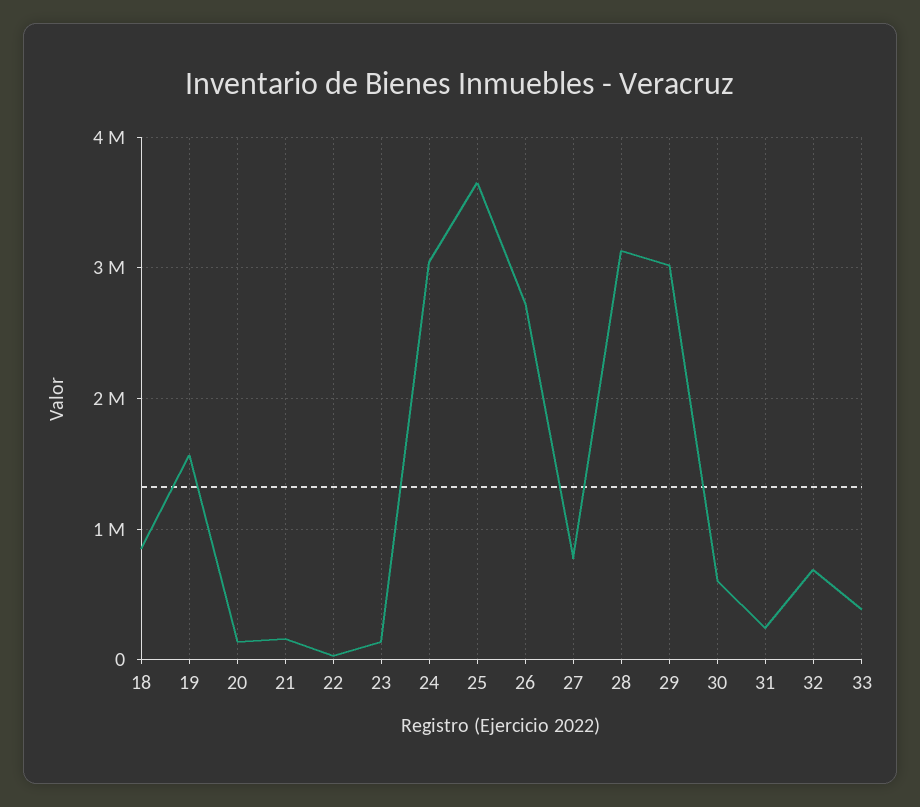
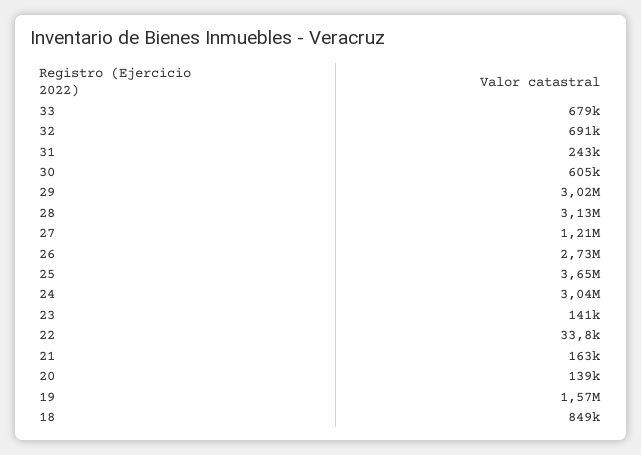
27: 800000 -> 1210000
33: 400000 -> 679000

